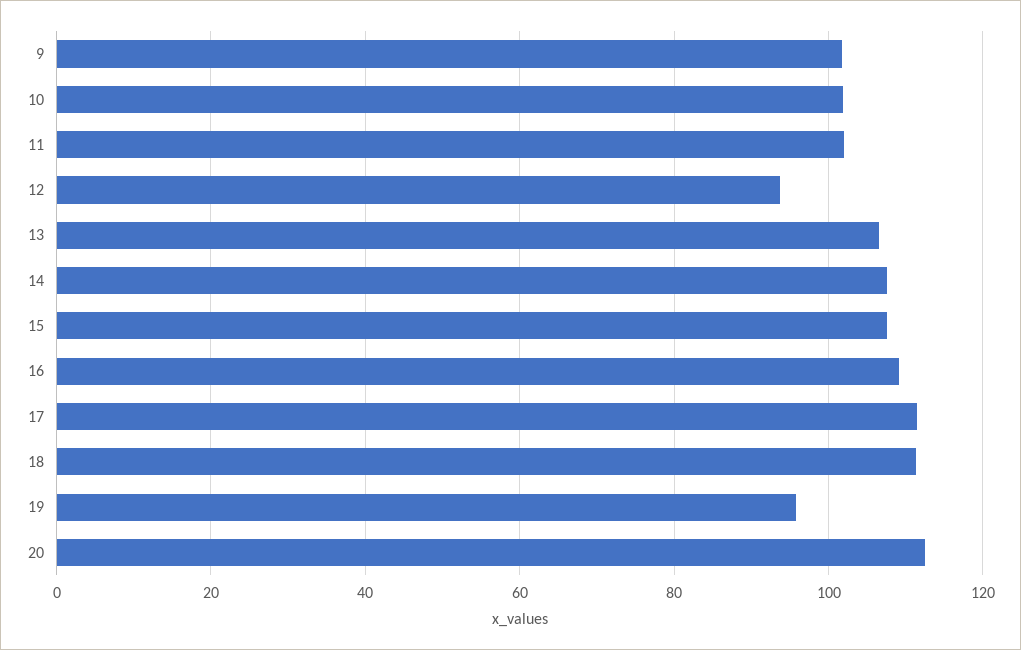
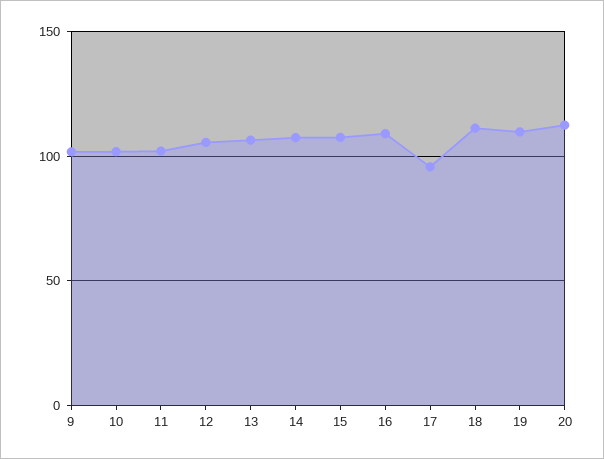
12: 94 -> 105
17: 112 -> 95
19: 96 -> 110

